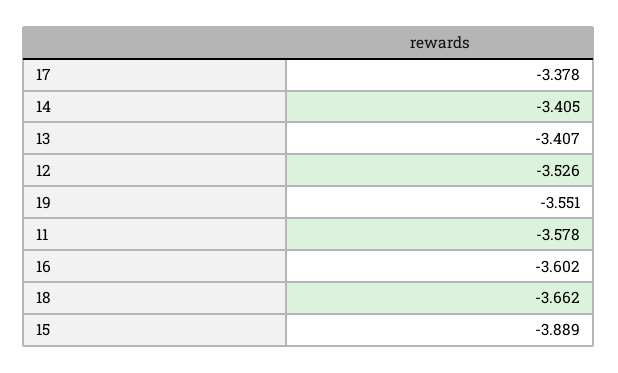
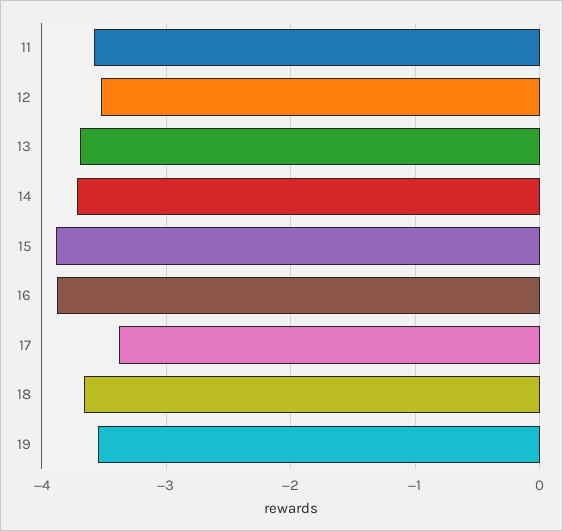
14: -3.405 -> -3.7
13: -3.407 -> -3.7
16: -3.602 -> -3.9

